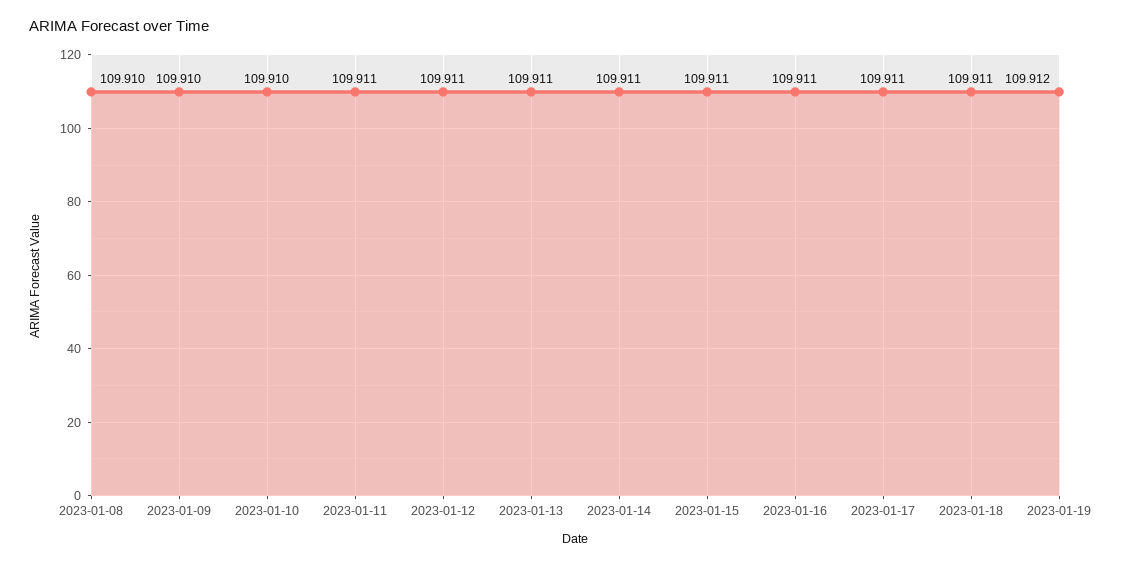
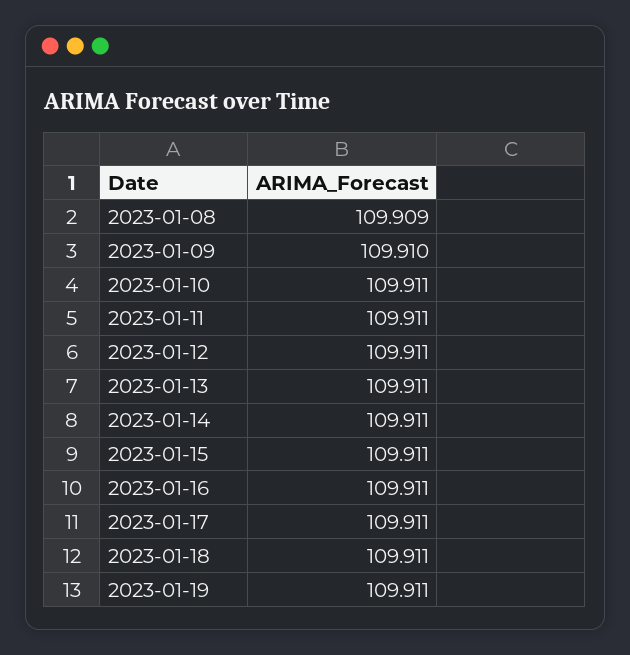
2023-01-08: 109.91 -> 109.909
2023-01-10: 109.91 -> 109.911
2023-01-19: 109.912 -> 109.911

